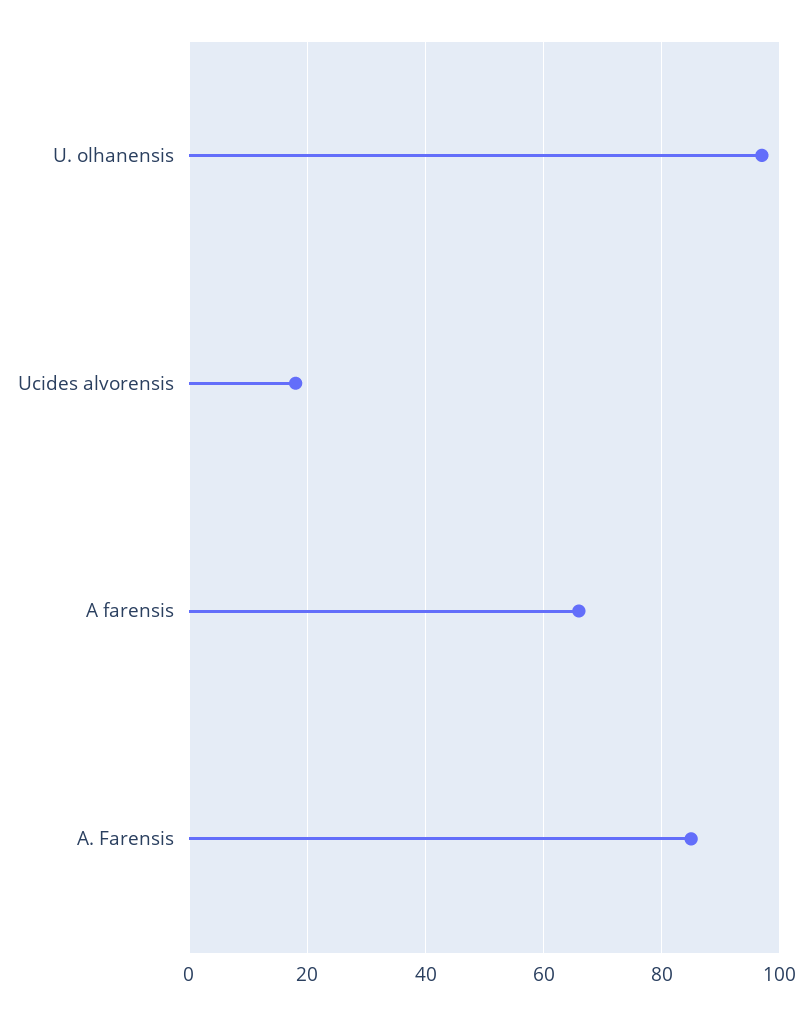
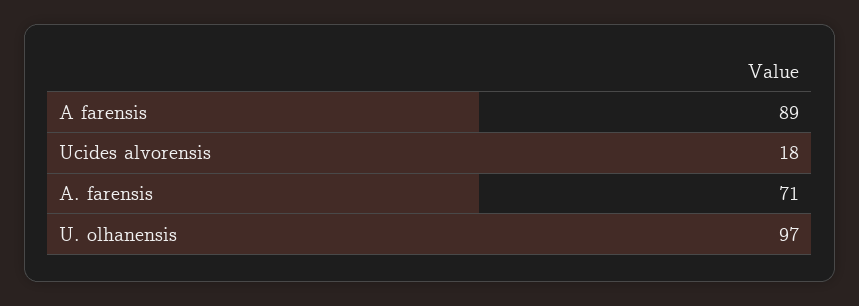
A farensis: 65 -> 89
A. Farensis: 85 -> 71

